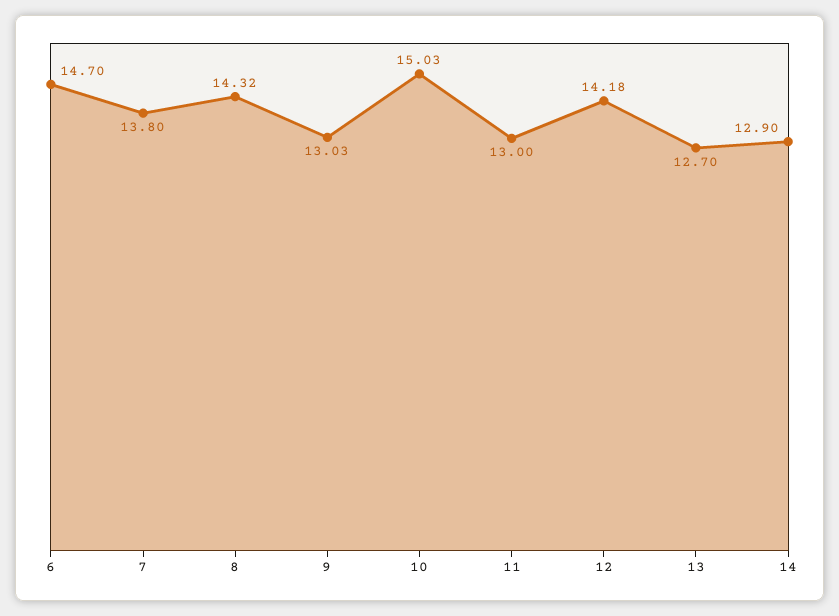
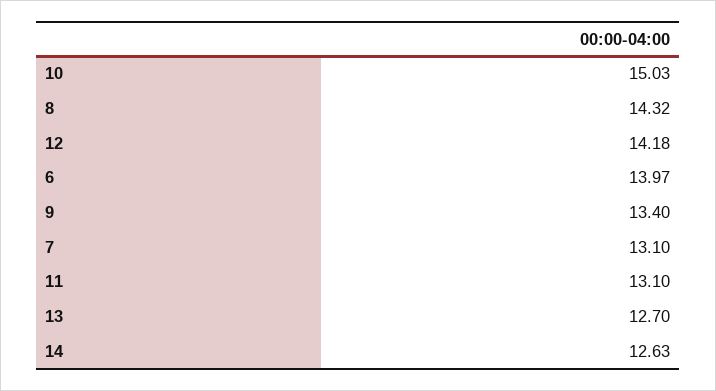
6: 14.7 -> 13.97
7: 13.8 -> 13.1
9: 13.03 -> 13.4
11: 13 -> 13.1
14: 12.9 -> 12.63

